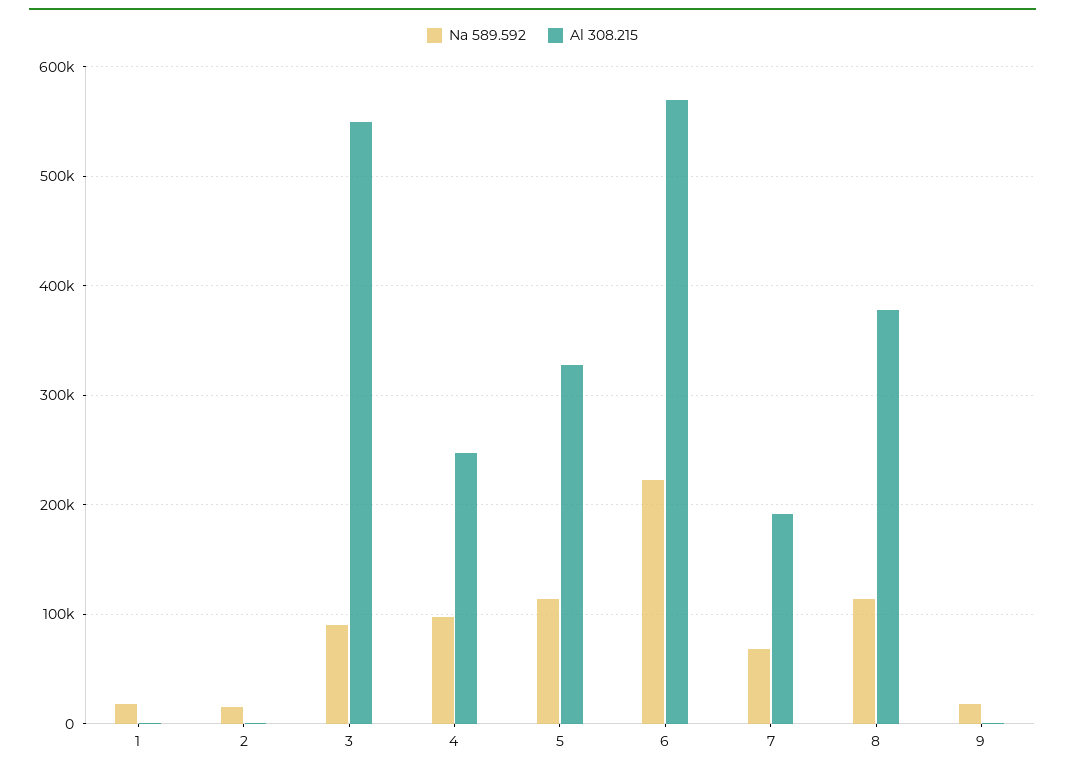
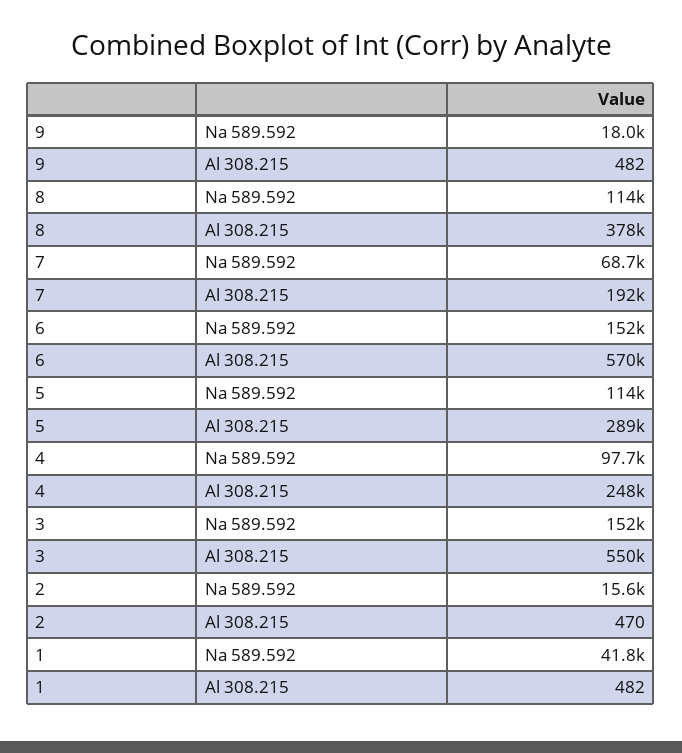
Na 589.592, 1: 20000 -> 41800
Na 589.592, 3: 90000 -> 152000
Al 308.215, 5: 330000 -> 289000
Na 589.592, 6: 220000 -> 152000

